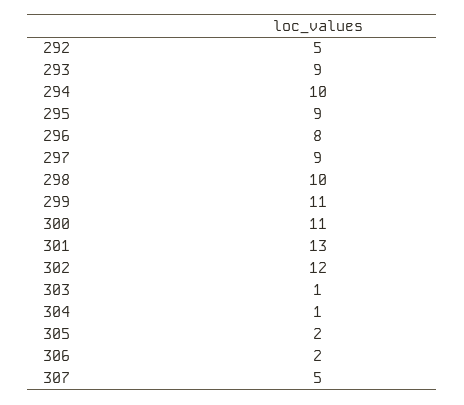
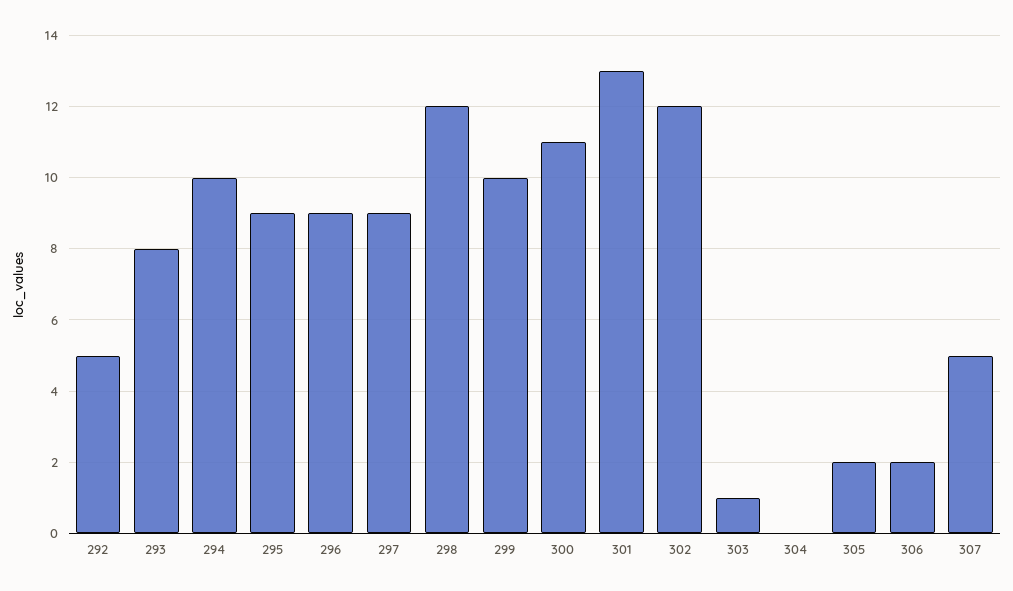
293: 9 -> 8
296: 8 -> 9
298: 10 -> 12
299: 11 -> 10
304: 1 -> 0

